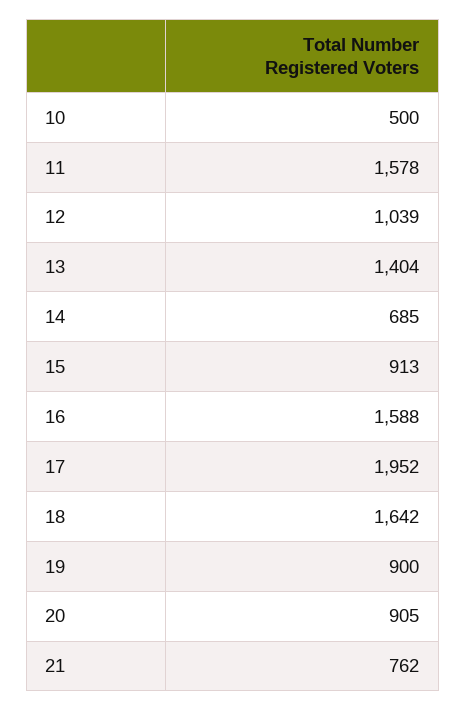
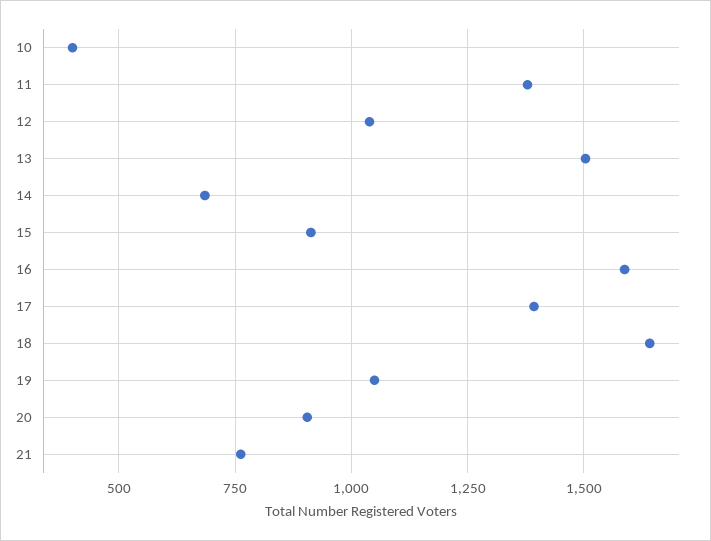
10: 500 -> 400
11: 1578 -> 1375
13: 1404 -> 1500
17: 1952 -> 1400
19: 900 -> 1050

